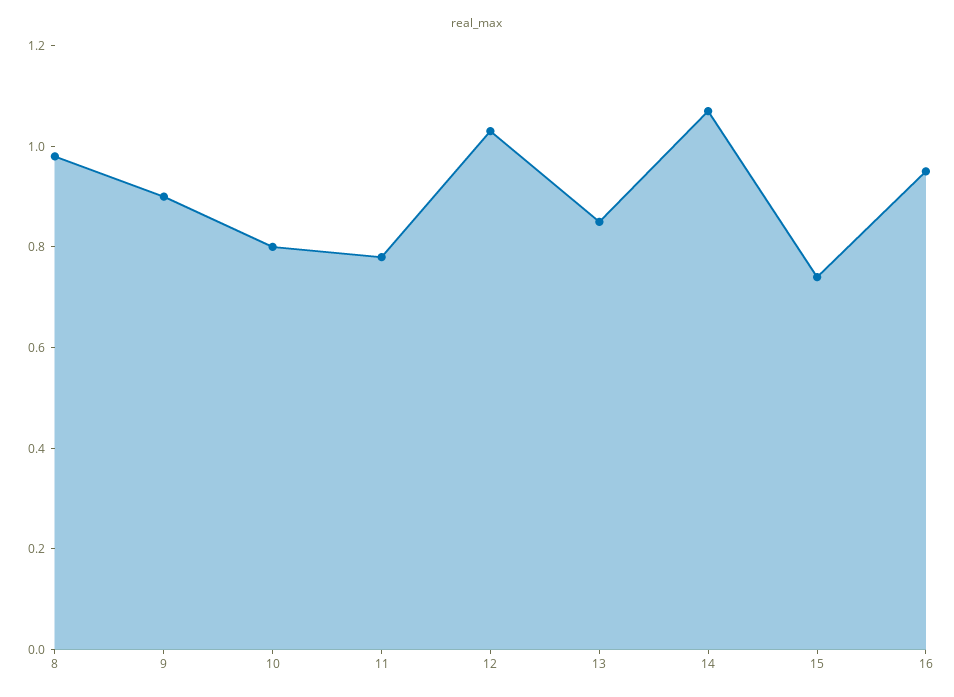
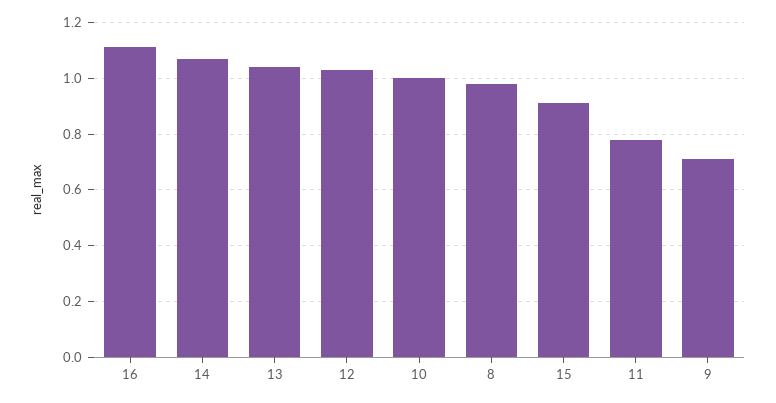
9: 0.9 -> 0.7
10: 0.8 -> 1
13: 0.85 -> 1.05
15: 0.75 -> 0.9
16: 0.95 -> 1.1

